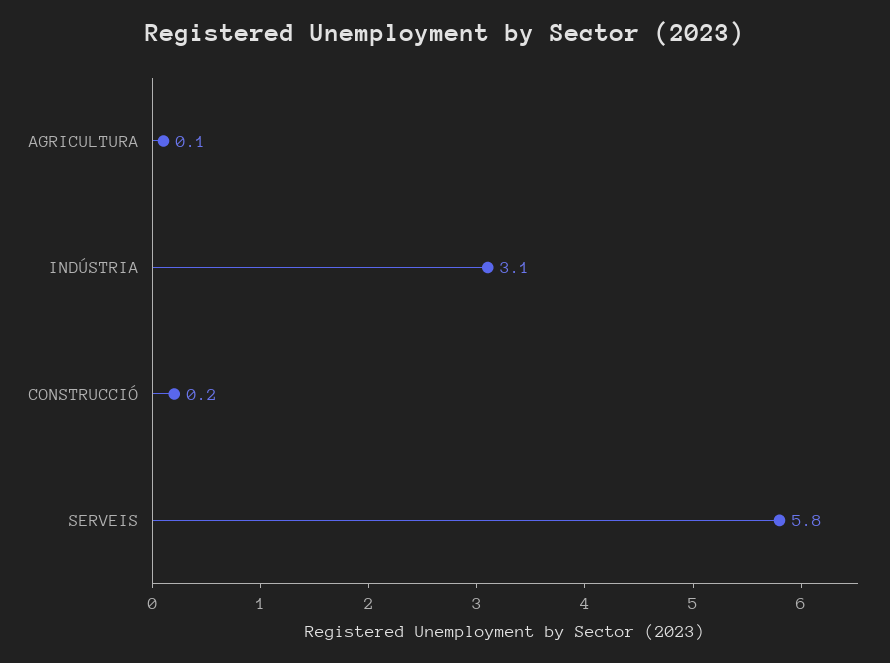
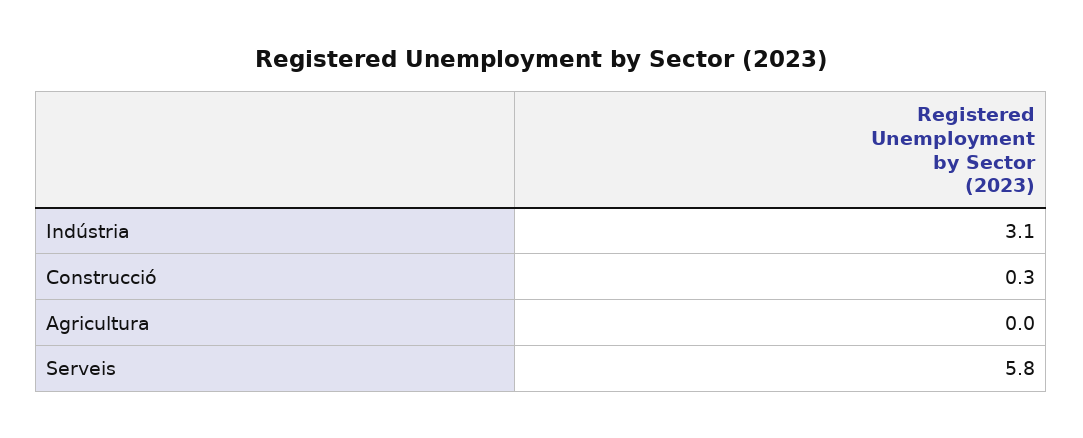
AGRICULTURA: 0.1 -> 0
CONSTRUCCIÓ: 0.2 -> 0.3

